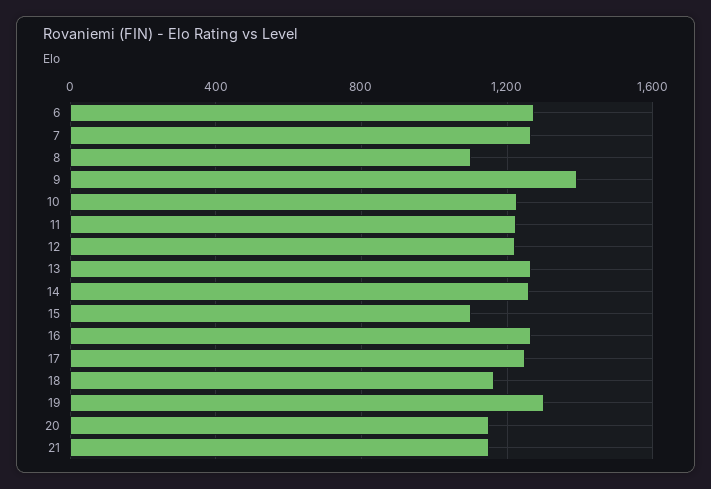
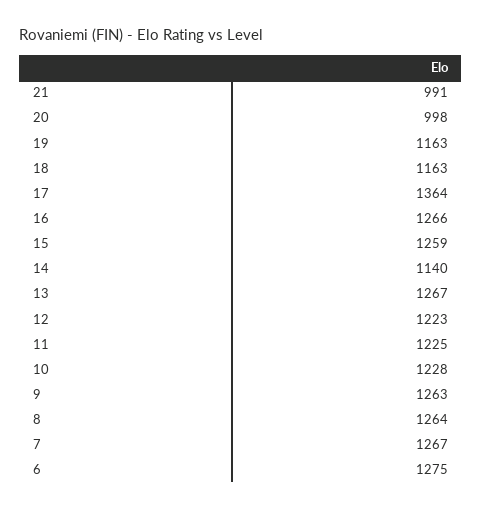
8: 1100 -> 1264
9: 1400 -> 1263
14: 1250 -> 1140
15: 1100 -> 1259
17: 1250 -> 1364
19: 1300 -> 1163
20: 1150 -> 998
21: 1150 -> 991

